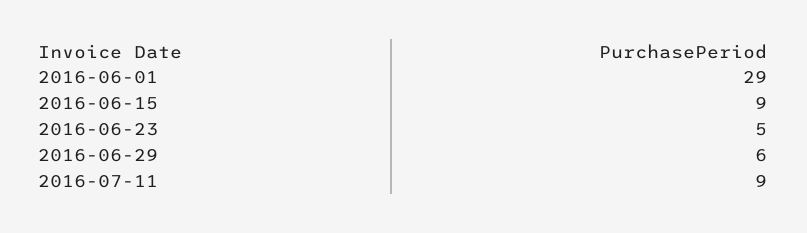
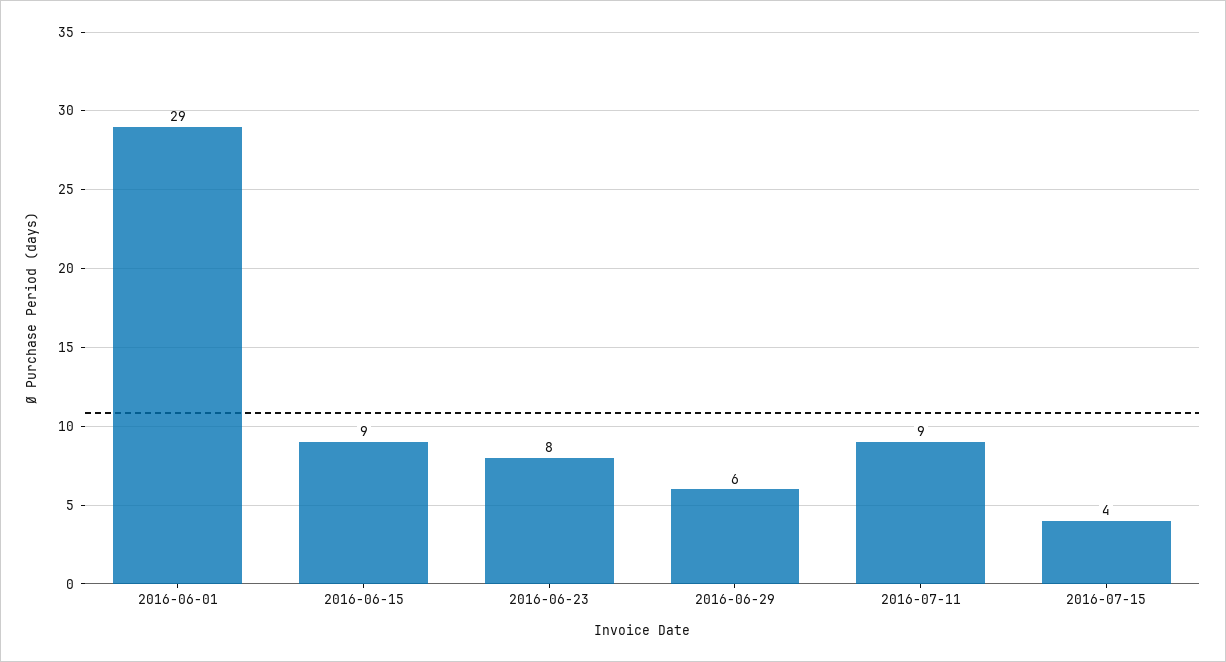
2016-06-23: 5 -> 8
2016-07-15: none -> 4

